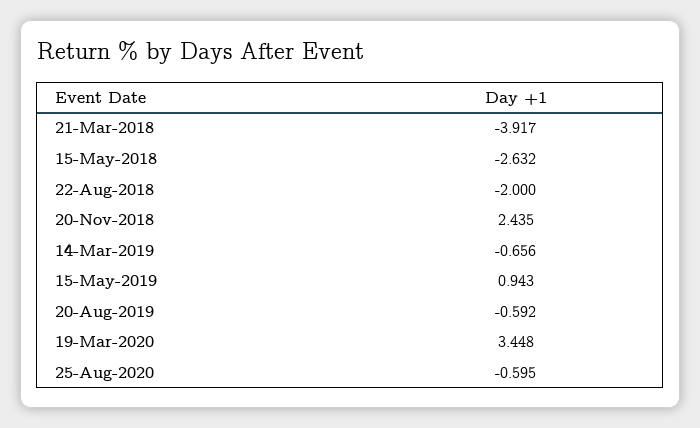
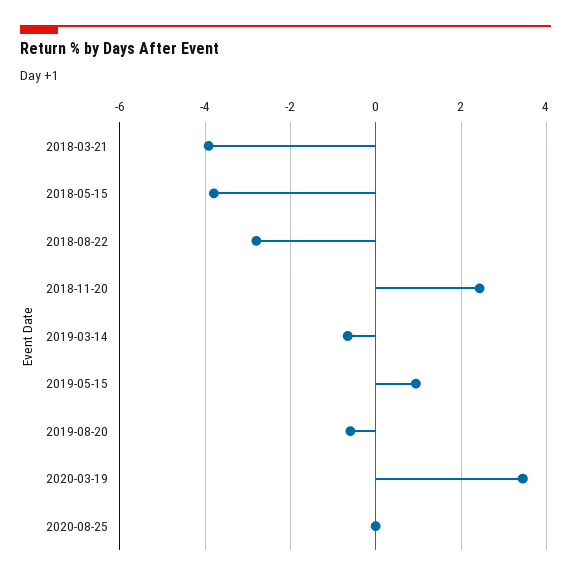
15-May-2018: -2.632 -> -3.8
22-Aug-2018: -2 -> -2.8
25-Aug-2020: -0.595 -> 0

